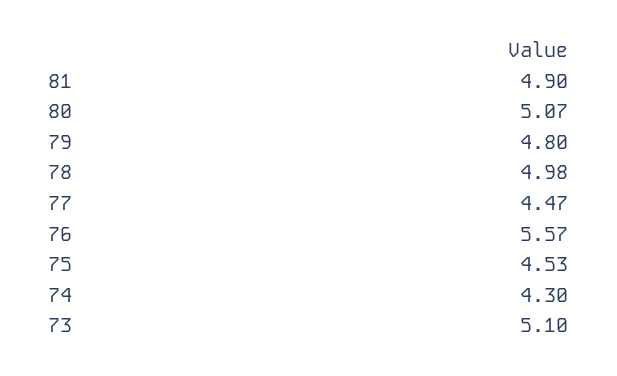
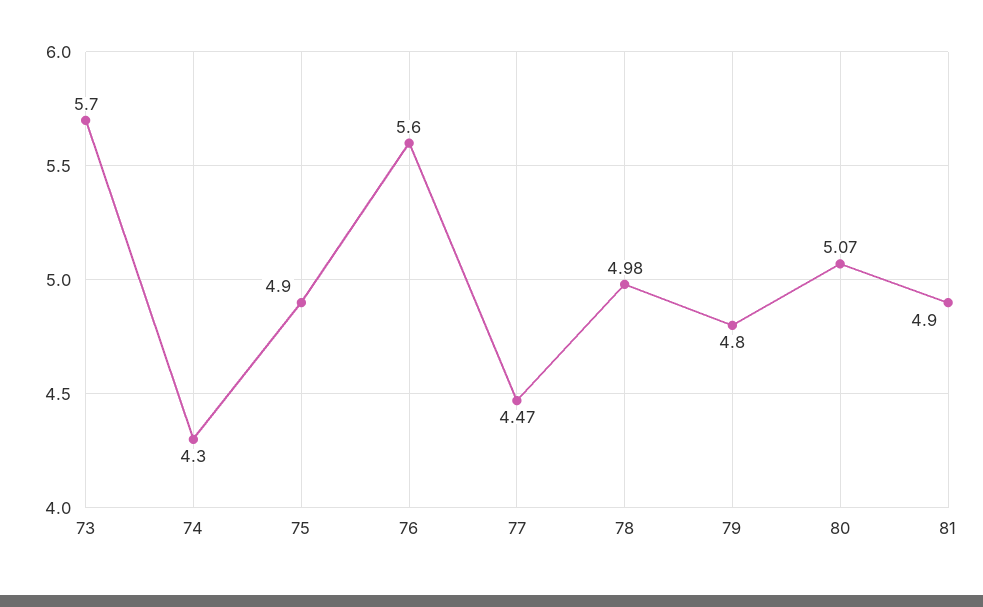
76: 5.57 -> 5.6
75: 4.53 -> 4.9
73: 5.1 -> 5.7

